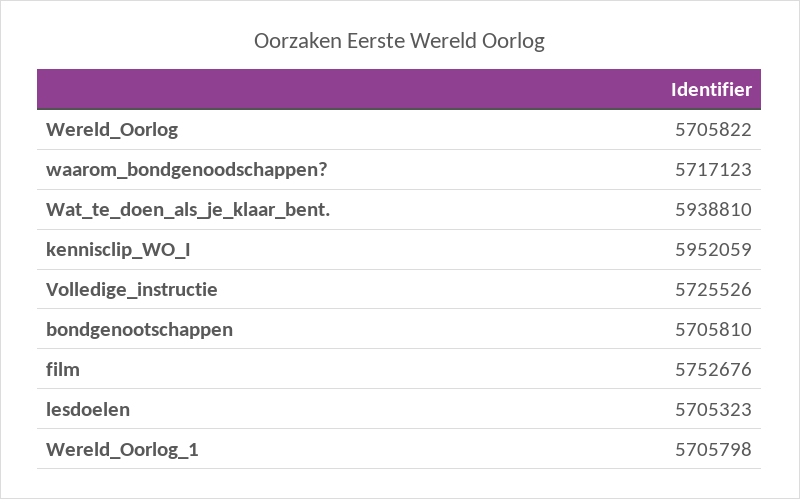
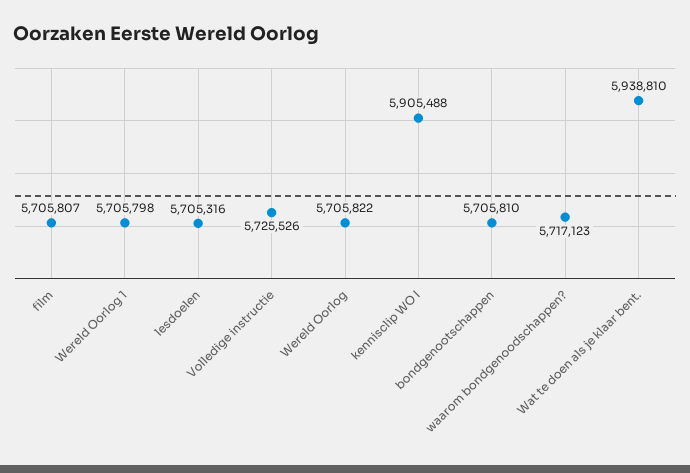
kennisclip_WO_I: 5952059 -> 5905488
film: 5752676 -> 5705807
lesdoelen: 5705323 -> 5705316

